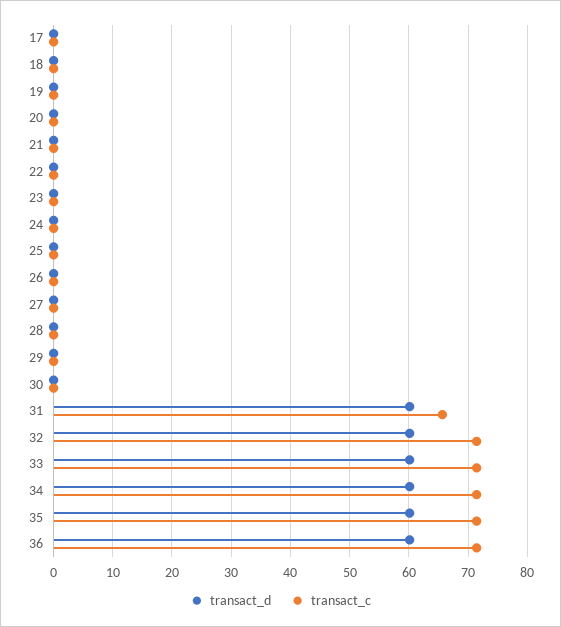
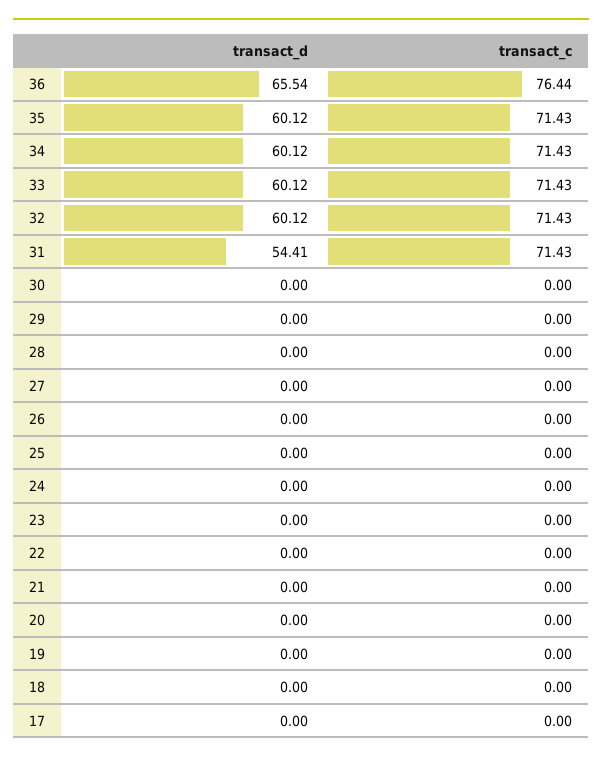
transact_d, 31: 60 -> 54.41
transact_c, 31: 66 -> 71.43
transact_d, 36: 60 -> 65.54
transact_c, 36: 72 -> 76.44

